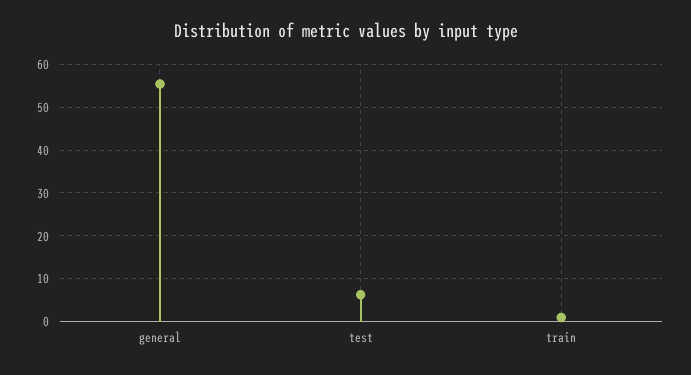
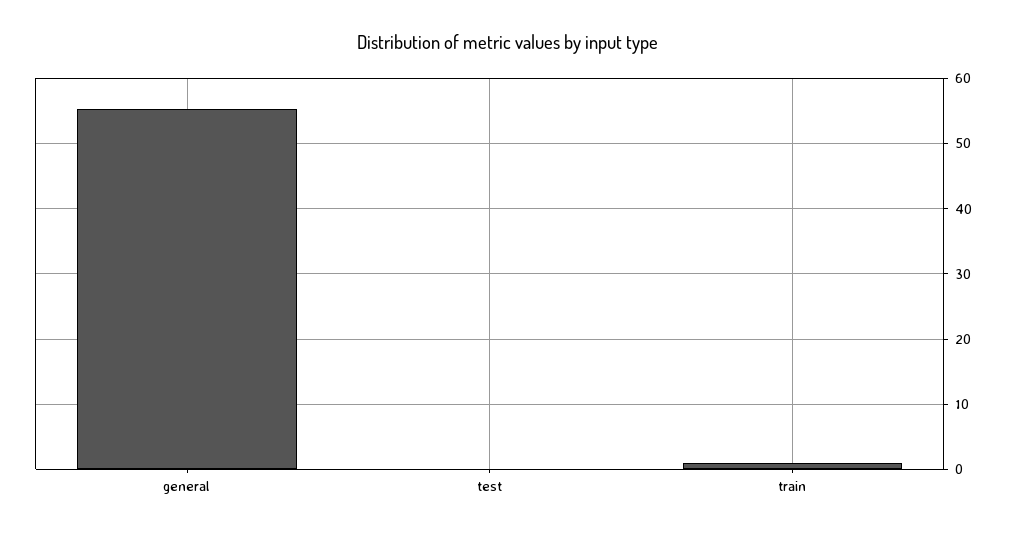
test: 6 -> 0

